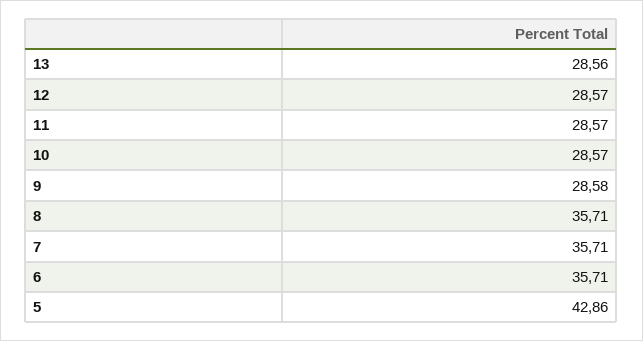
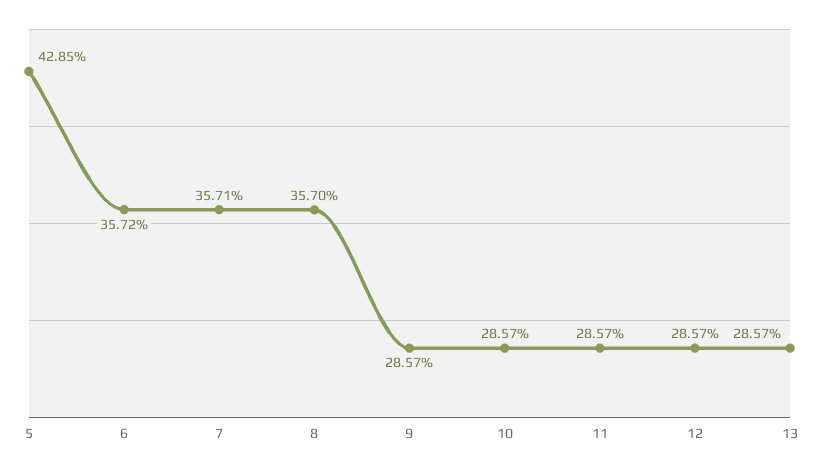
13: 28.56 -> 28.57
9: 28.58 -> 28.57
8: 35.71 -> 35.7
6: 35.71 -> 35.72
5: 42.86 -> 42.85

